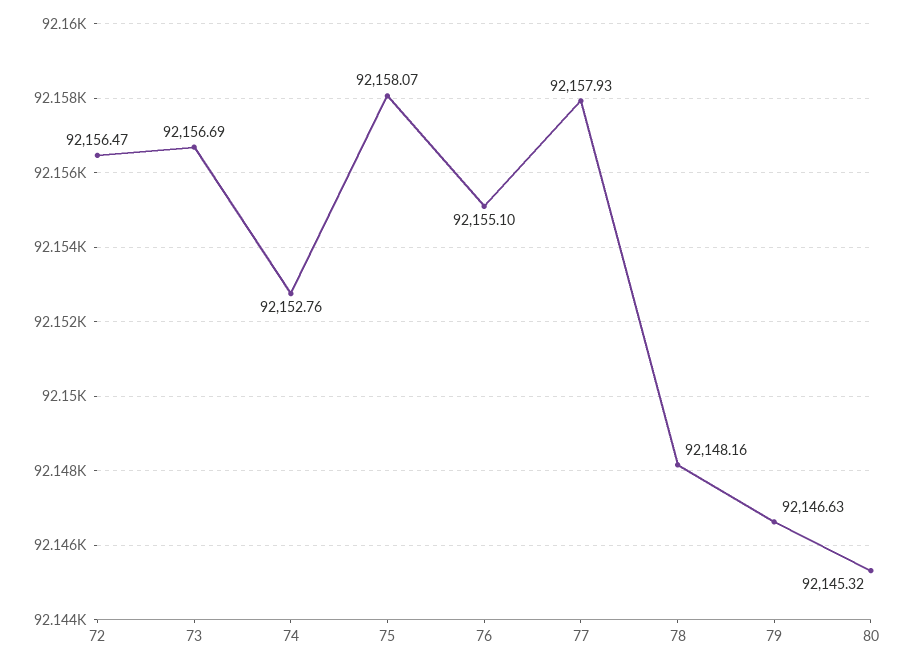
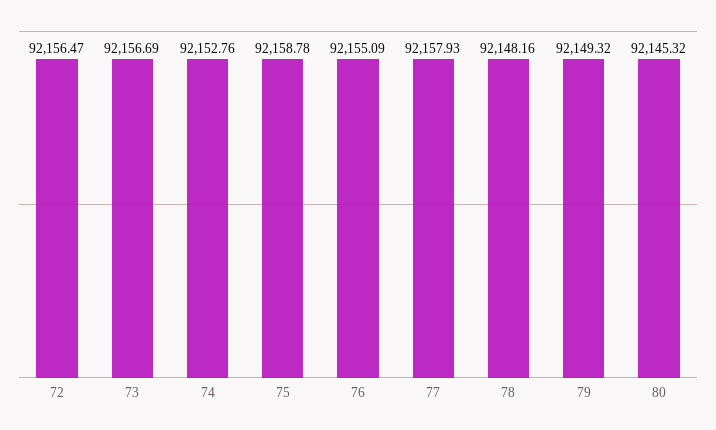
75: 92158.07 -> 92158.78
76: 92155.1 -> 92155.09
79: 92146.63 -> 92149.32

